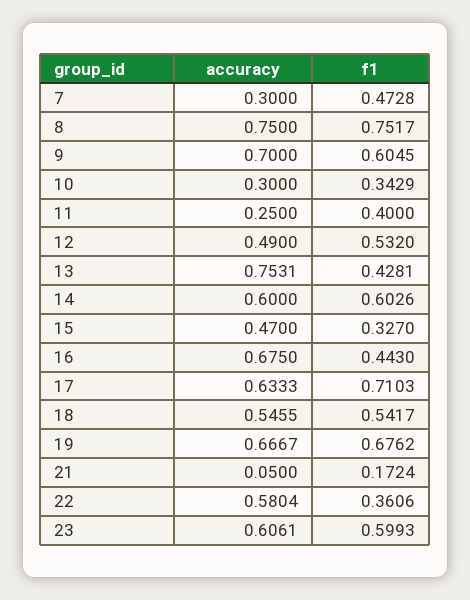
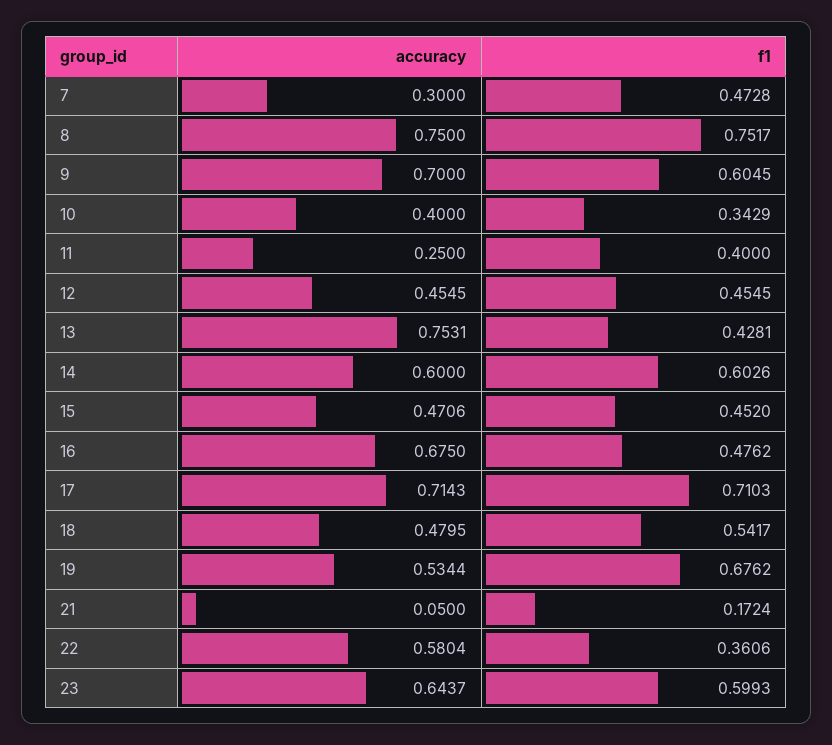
accuracy, 10: 0.3 -> 0.4
accuracy, 12: 0.49 -> 0.4545
f1, 12: 0.532 -> 0.4545
accuracy, 15: 0.47 -> 0.4706
f1, 15: 0.327 -> 0.452
f1, 16: 0.443 -> 0.4762
accuracy, 17: 0.6333 -> 0.7143
accuracy, 18: 0.5455 -> 0.4795
accuracy, 19: 0.6667 -> 0.5344
accuracy, 23: 0.6061 -> 0.6437

